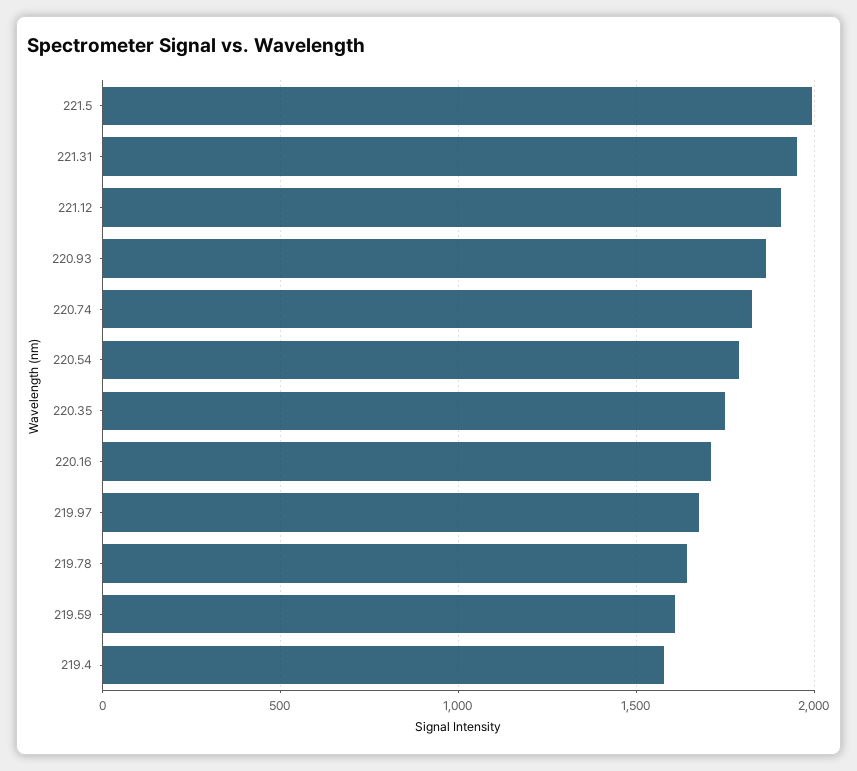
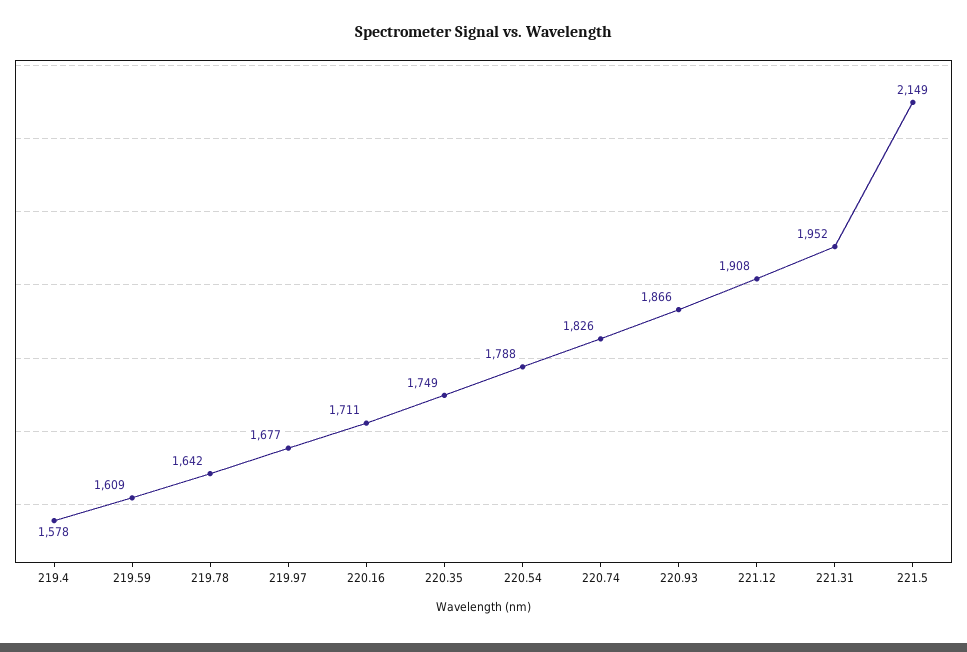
221.5: 2000 -> 2149

